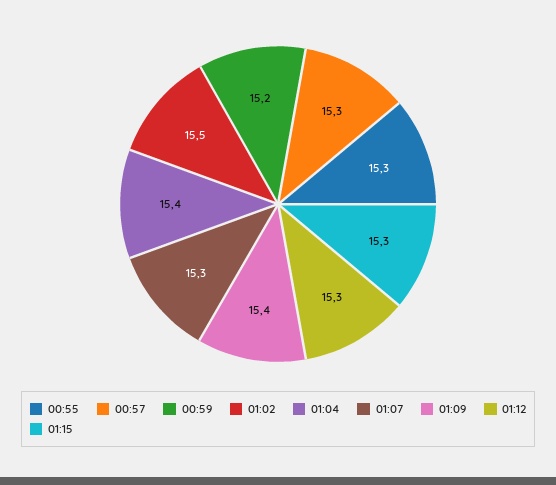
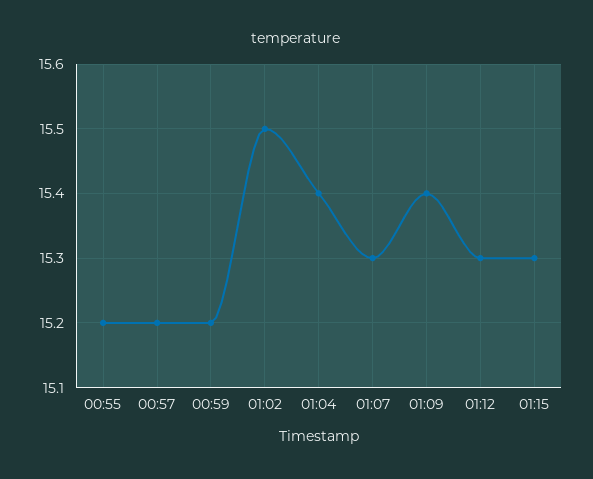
00:55: 15.3 -> 15.2
00:57: 15.3 -> 15.2

